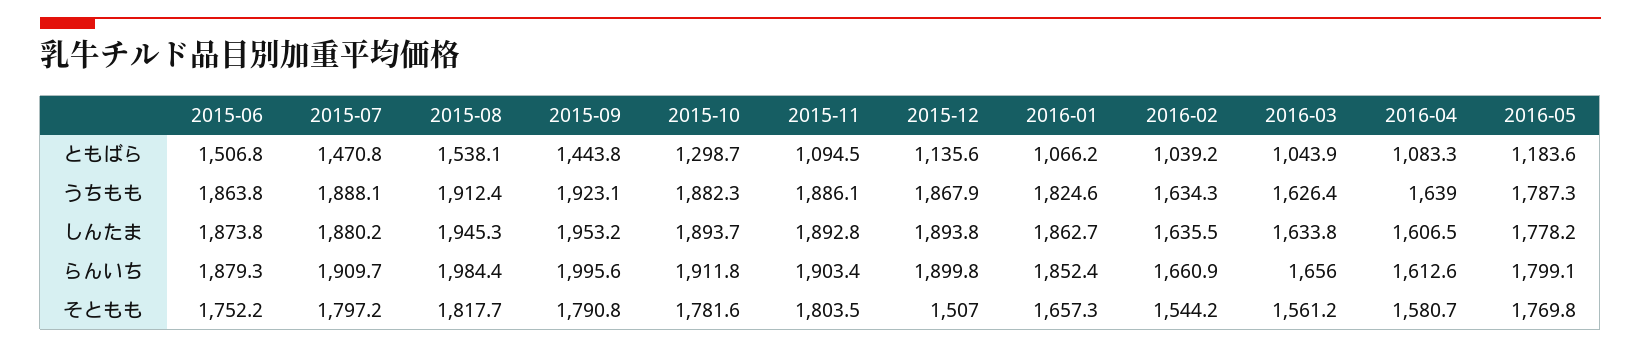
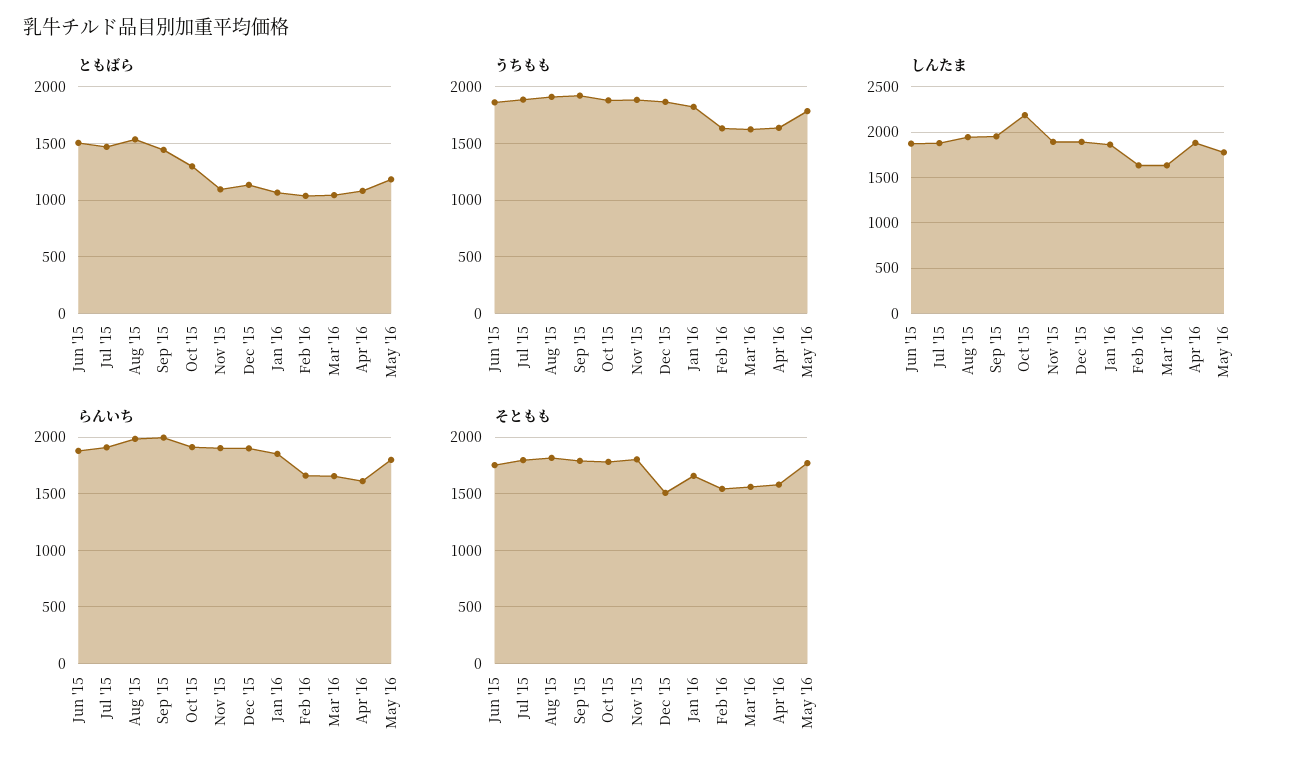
しんたま, 2015-10: 1893.7 -> 2200
しんたま, 2016-04: 1606.5 -> 1900

